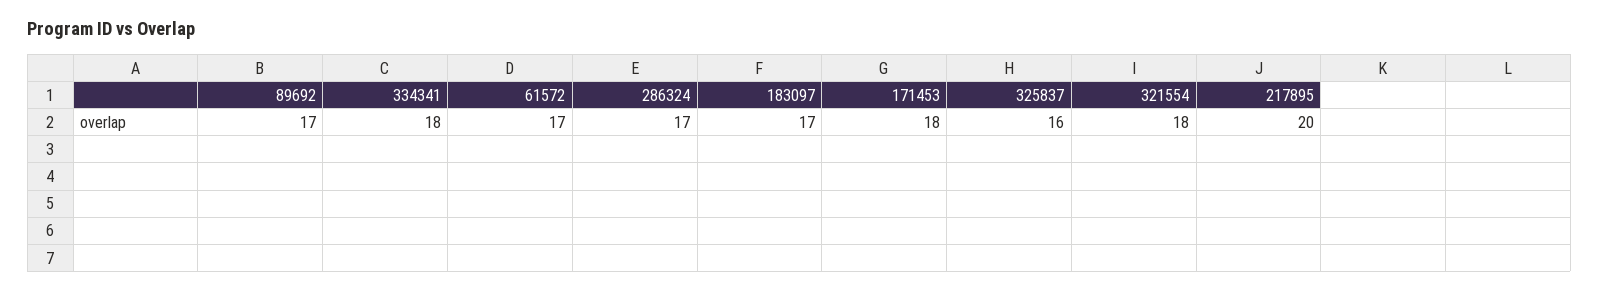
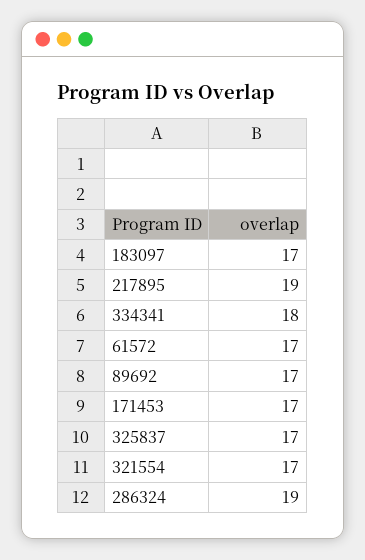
286324: 17 -> 19
171453: 18 -> 17
325837: 16 -> 17
321554: 18 -> 17
217895: 20 -> 19

